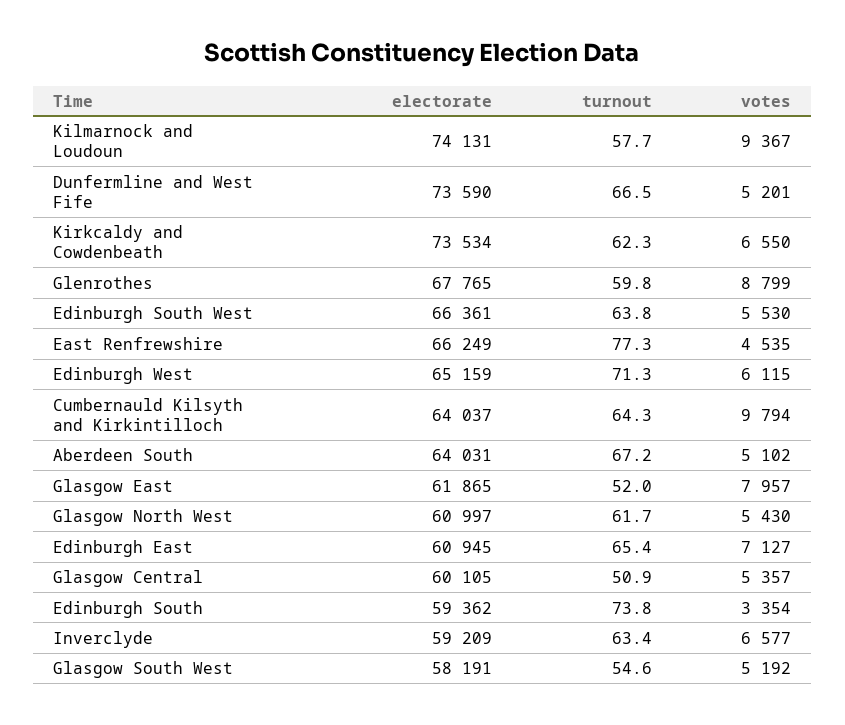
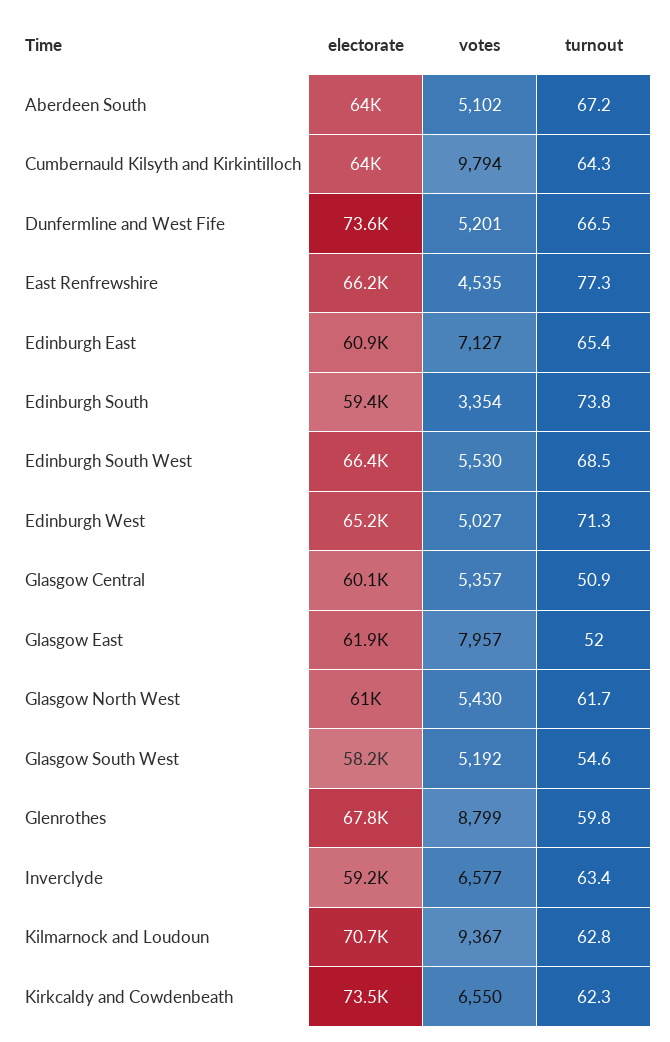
electorate, Kilmarnock and Loudoun: 74131 -> 70700
turnout, Kilmarnock and Loudoun: 57.7 -> 62.8
turnout, Edinburgh South West: 63.8 -> 68.5
votes, Edinburgh West: 6115 -> 5027

